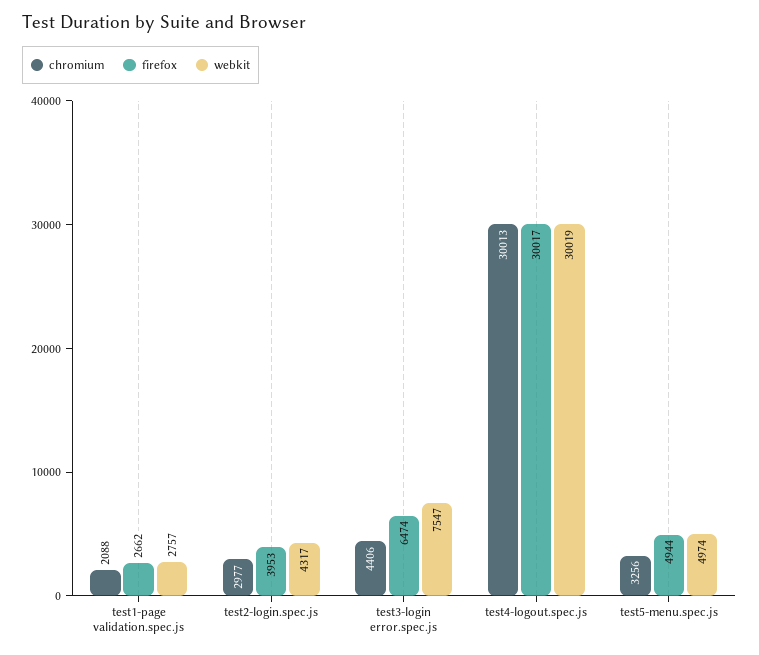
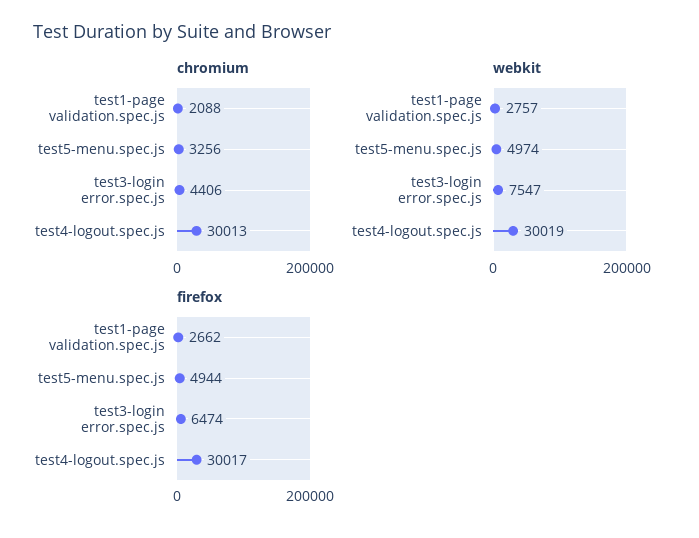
chromium, test2-login.spec.js: 2977 -> none
firefox, test2-login.spec.js: 3953 -> none
webkit, test2-login.spec.js: 4317 -> none

